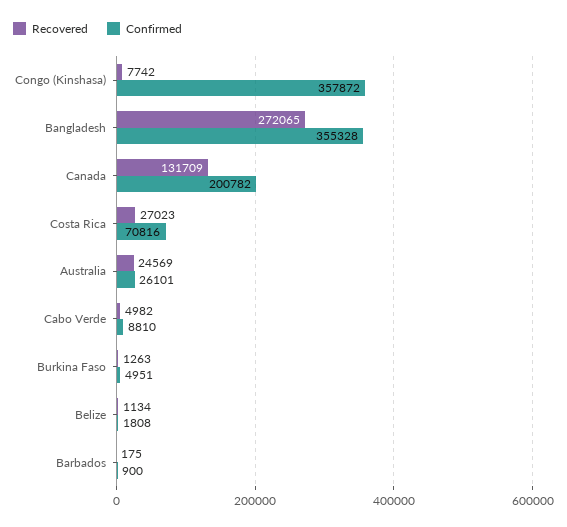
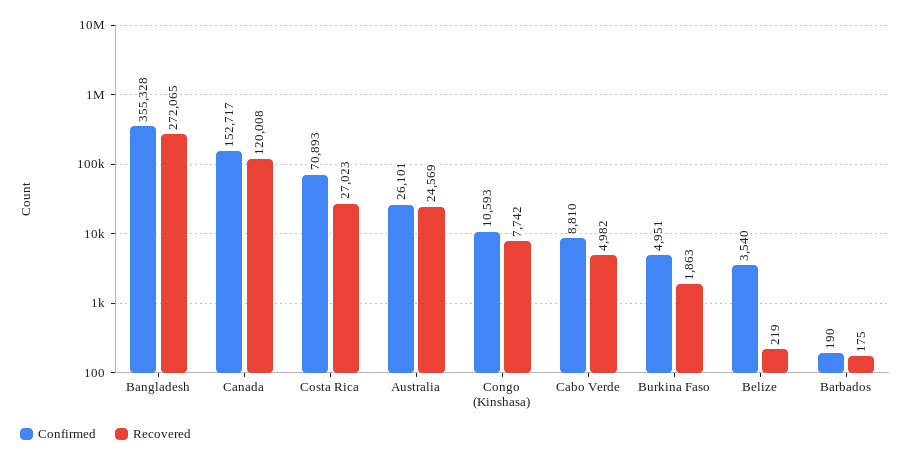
Confirmed, Congo (Kinshasa): 357872 -> 10593
Recovered, Canada: 131709 -> 120008
Confirmed, Canada: 200782 -> 152717
Confirmed, Costa Rica: 70816 -> 70893
Recovered, Burkina Faso: 1263 -> 1863
Recovered, Belize: 1134 -> 219
Confirmed, Belize: 1808 -> 3540
Confirmed, Barbados: 900 -> 190

